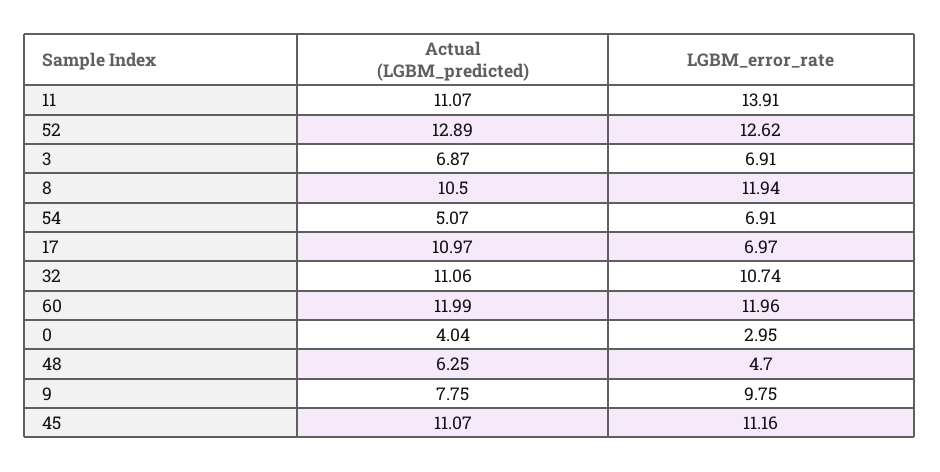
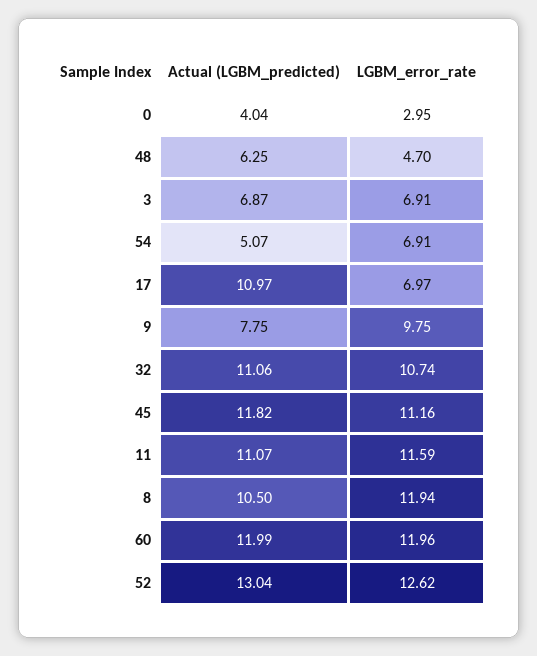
LGBM_error_rate, 11: 13.91 -> 11.59
Actual (LGBM_predicted), 52: 12.89 -> 13.04
Actual (LGBM_predicted), 45: 11.07 -> 11.82

